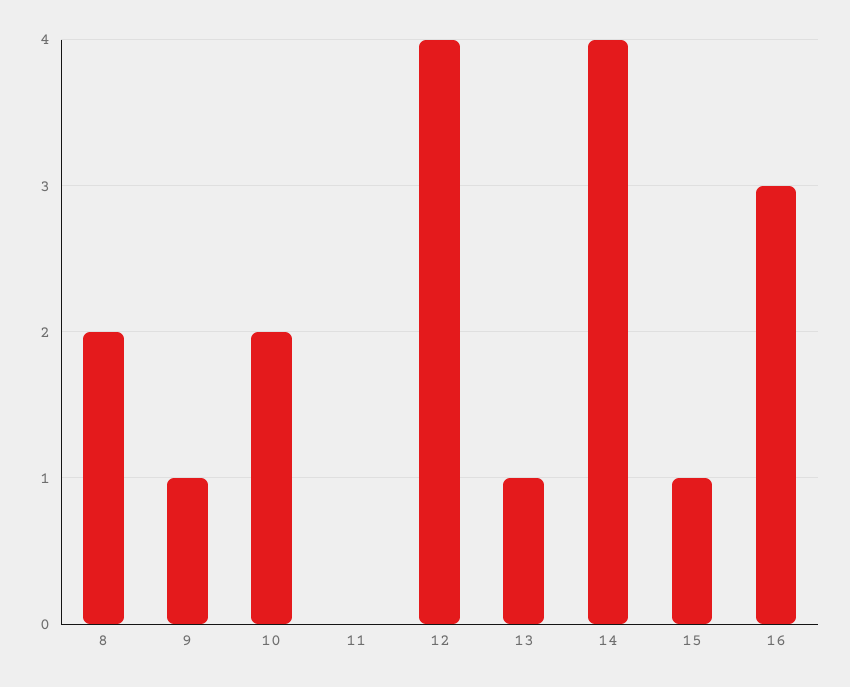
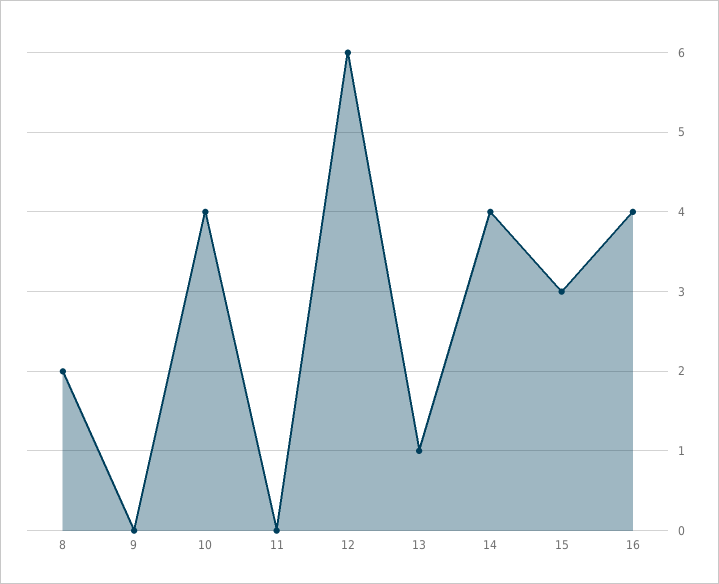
9: 1 -> 0
10: 2 -> 4
12: 4 -> 6
15: 1 -> 3
16: 3 -> 4

